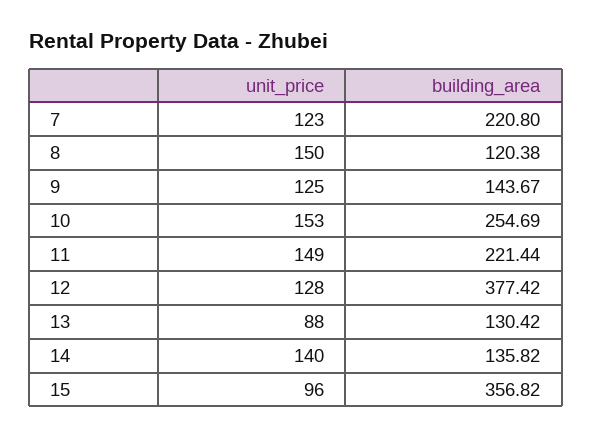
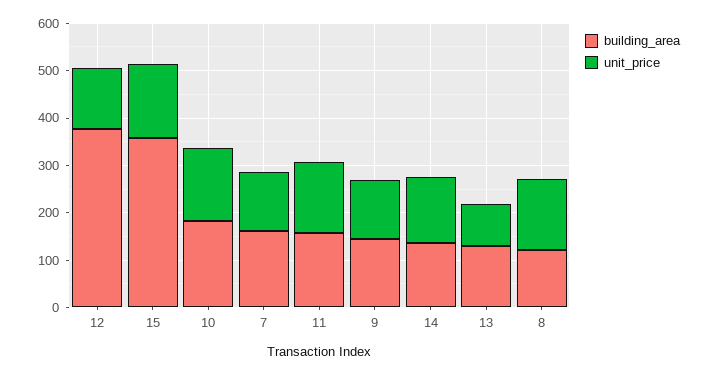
building_area, 7: 220.8 -> 160
building_area, 10: 254.69 -> 180
building_area, 11: 221.44 -> 160
unit_price, 15: 96 -> 160

